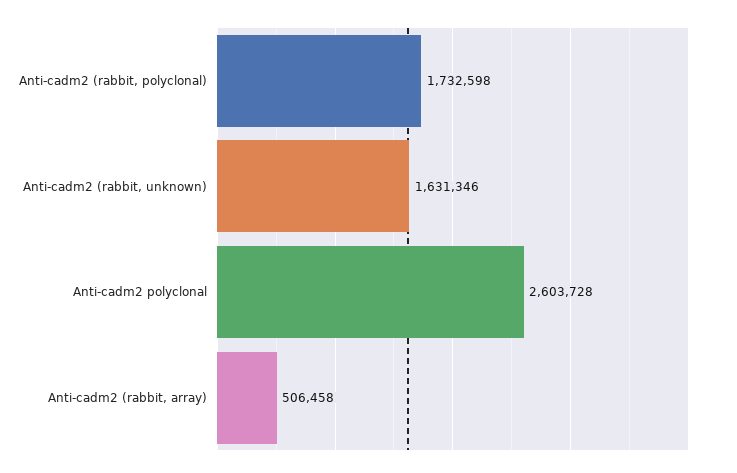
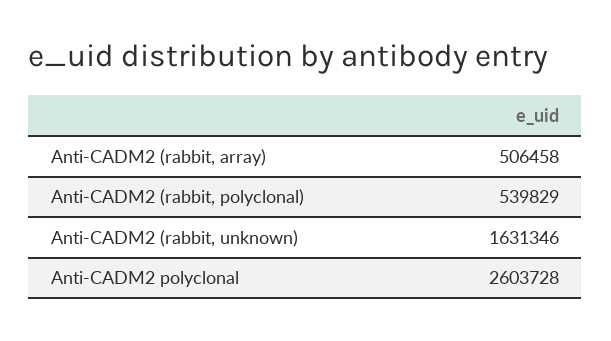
Anti-cadm2 (rabbit, polyclonal): 1732598 -> 539829

